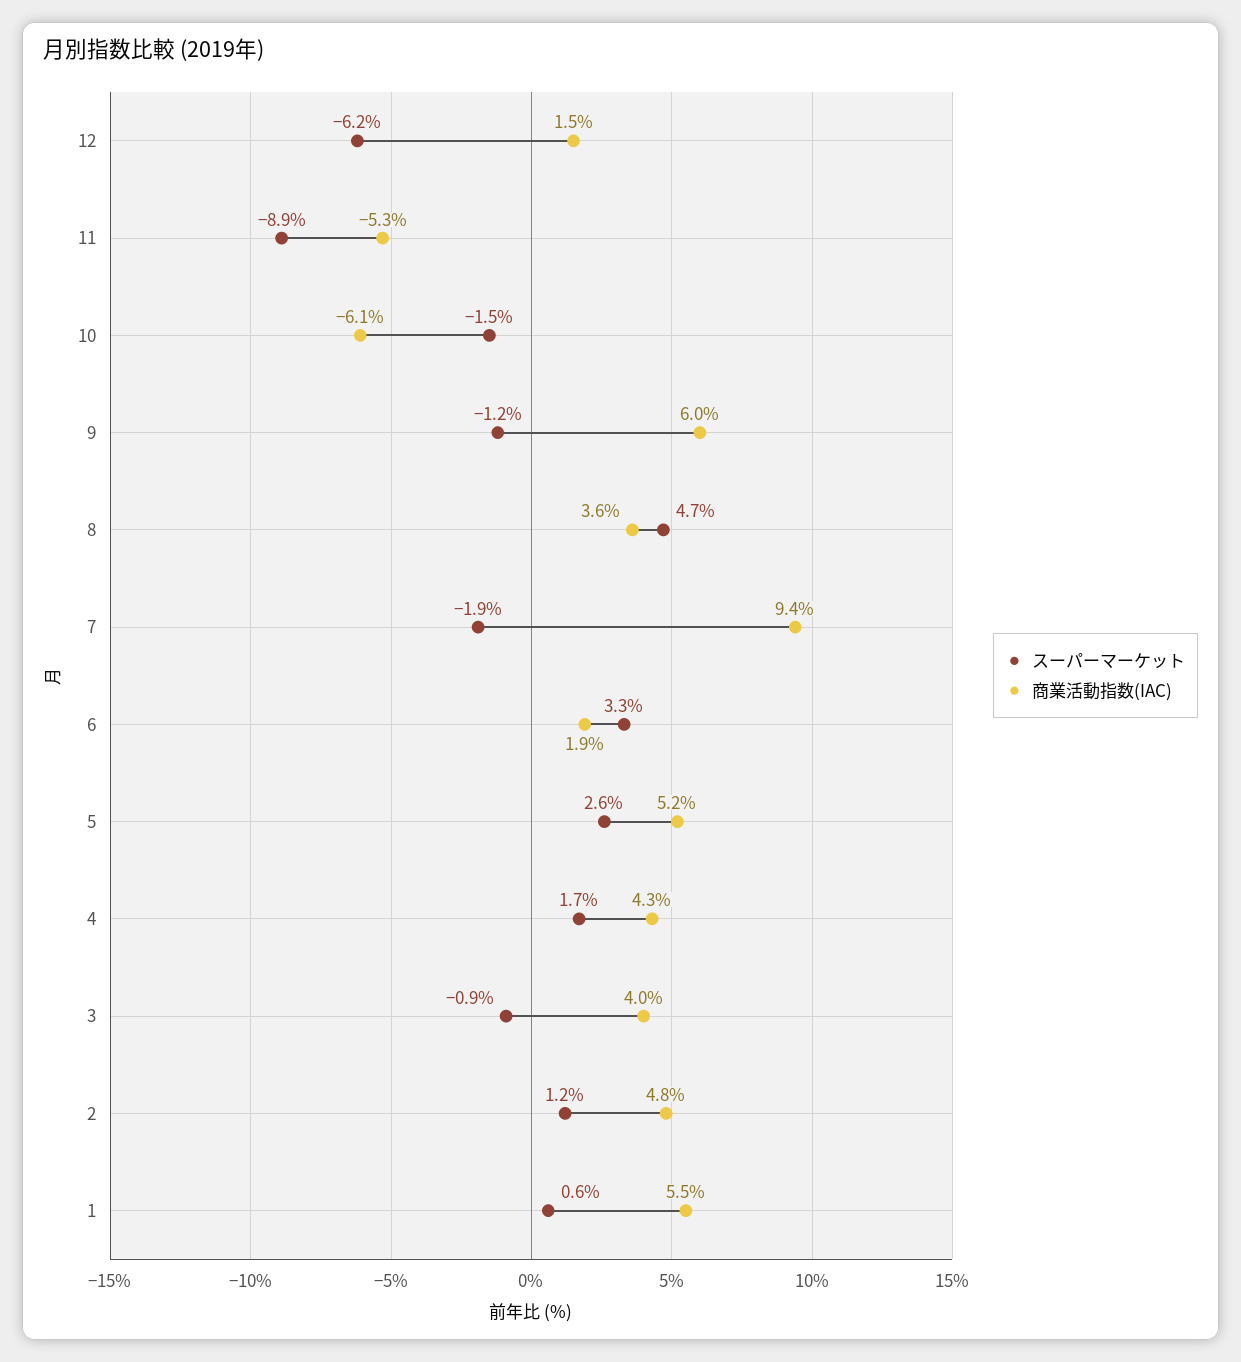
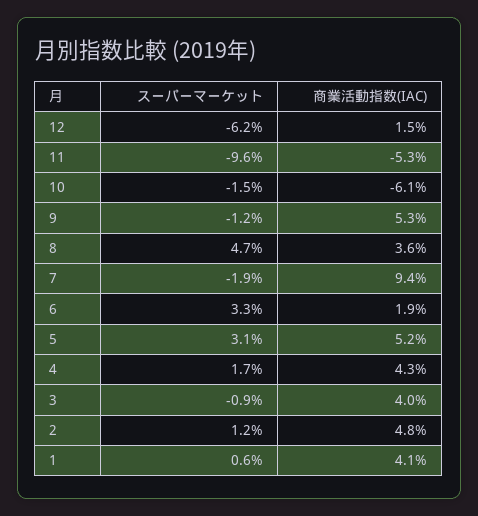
スーパーマーケット, 11: -8.9 -> -9.6
商業活動指数(IAC), 9: 6 -> 5.3
スーパーマーケット, 5: 2.6 -> 3.1
商業活動指数(IAC), 1: 5.5 -> 4.1

